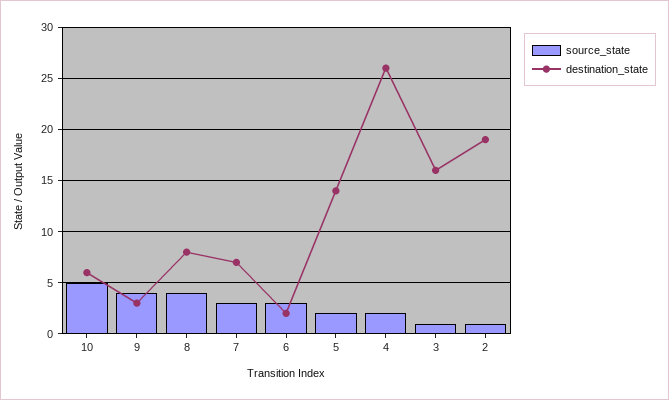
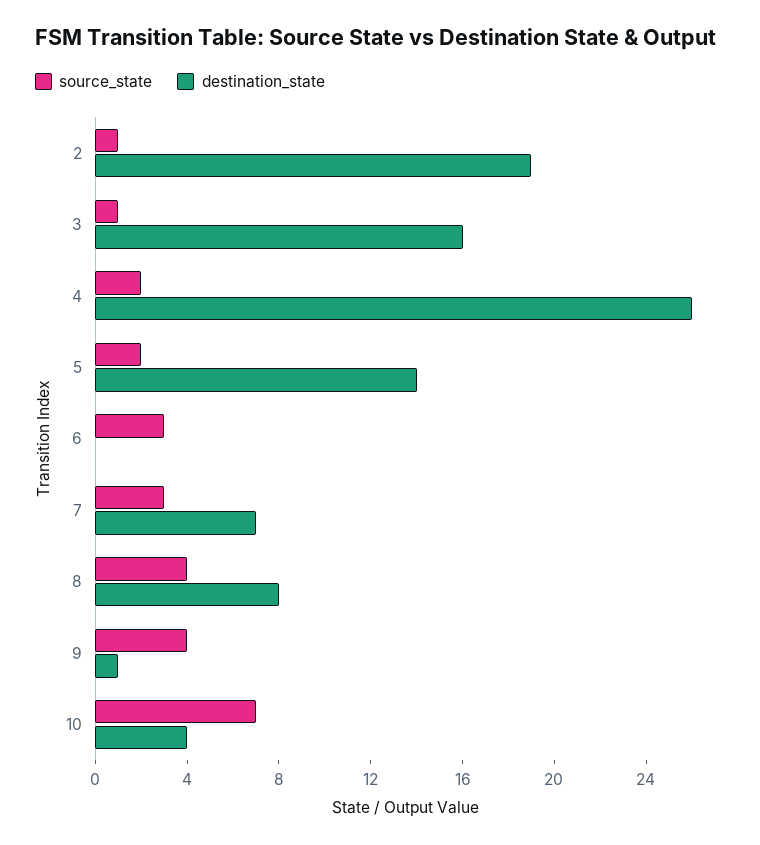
source_state, 10: 5 -> 7
destination_state, 10: 6 -> 4
destination_state, 9: 3 -> 1
destination_state, 6: 2 -> 0

